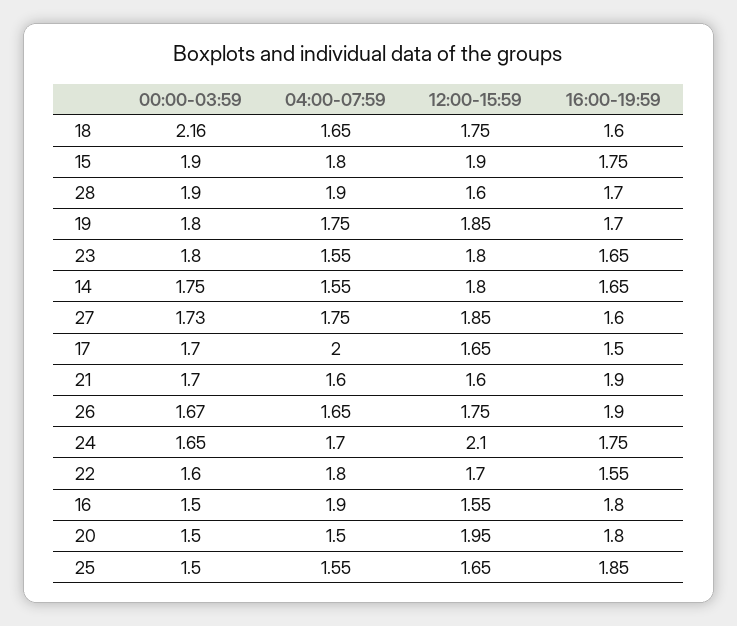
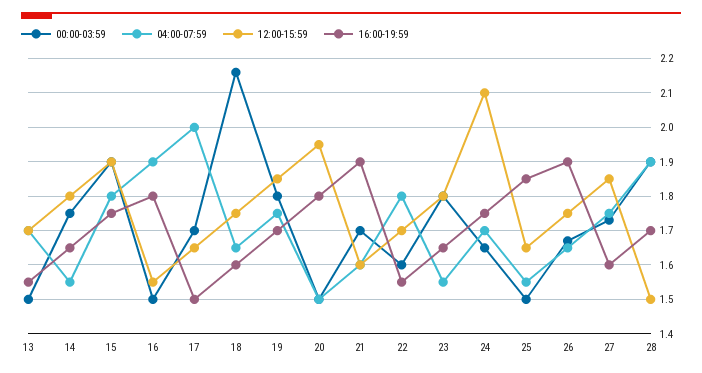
12:00-15:59, 28: 1.6 -> 1.5
00:00-03:59, 13: none -> 1.5
04:00-07:59, 13: none -> 1.7
12:00-15:59, 13: none -> 1.7
16:00-19:59, 13: none -> 1.55

